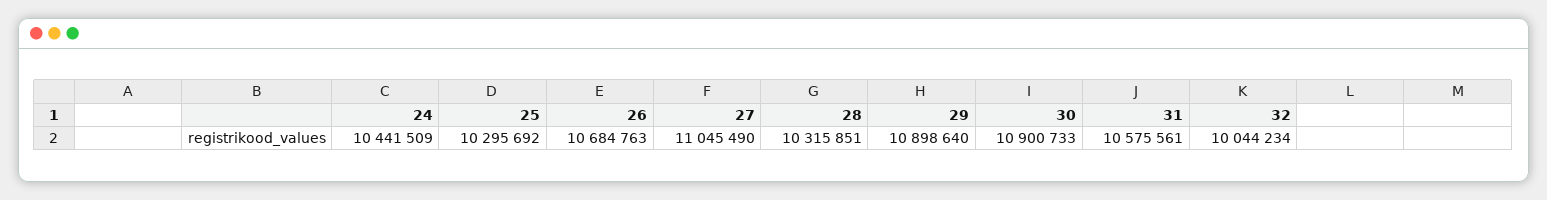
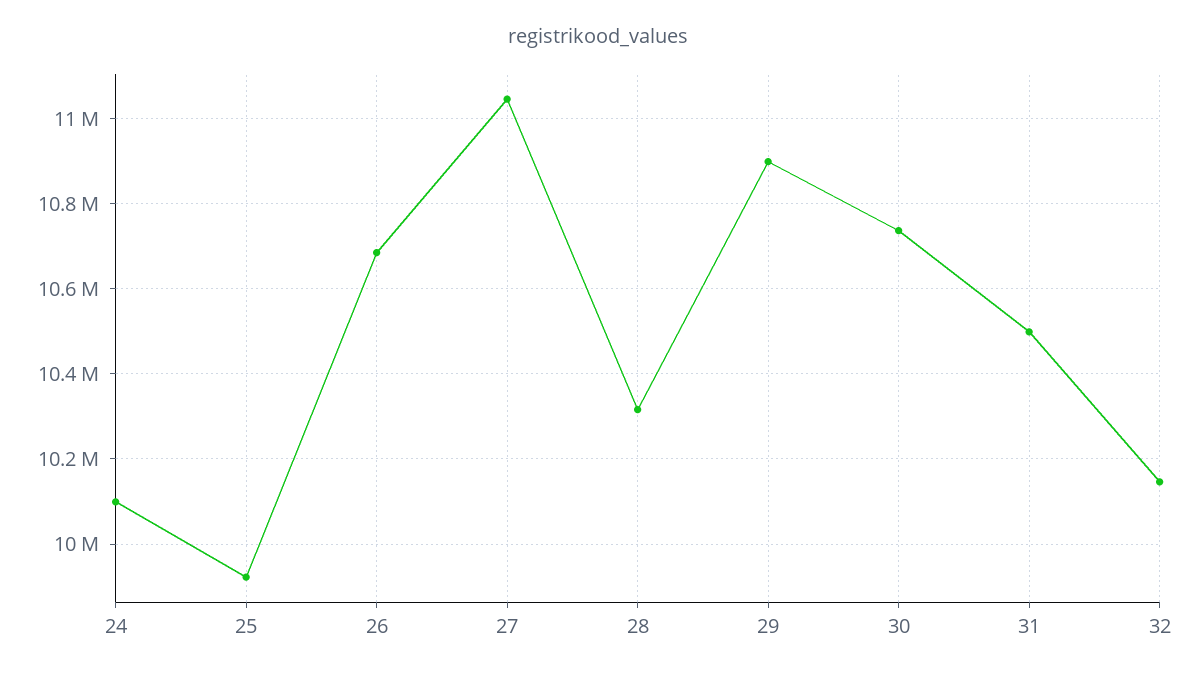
24: 10441509 -> 10100000
25: 10295692 -> 9920000
30: 10900733 -> 10740000
31: 10575561 -> 10500000
32: 10044234 -> 10140000

